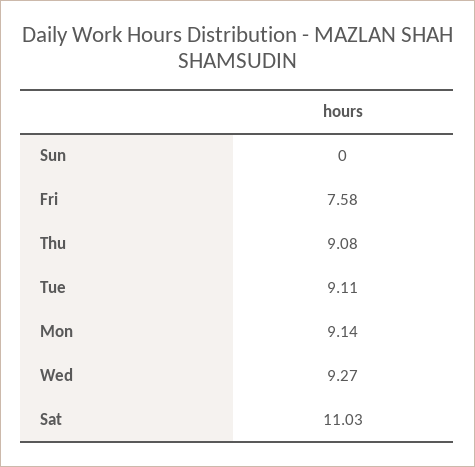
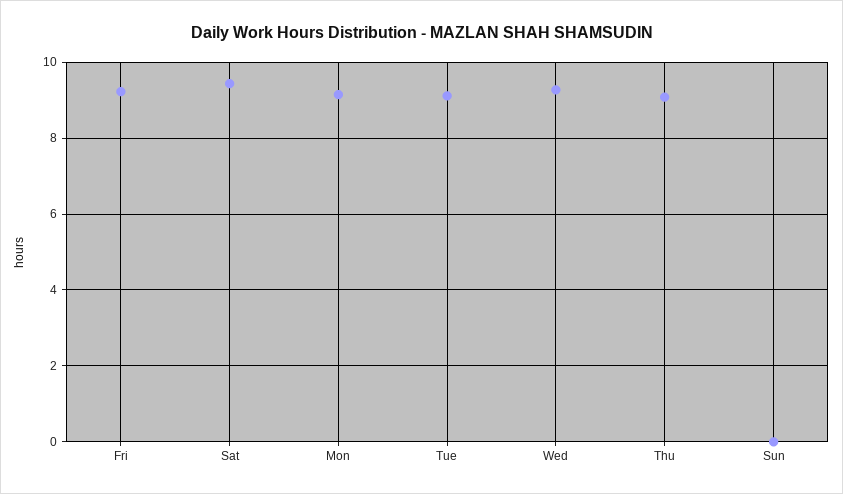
Fri: 7.58 -> 9.2
Sat: 11.03 -> 9.4

